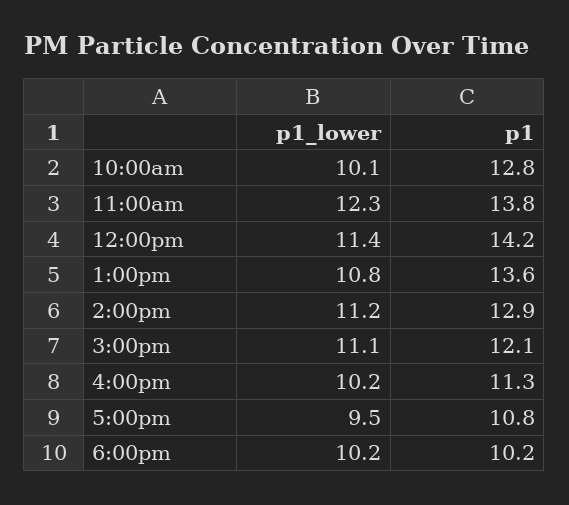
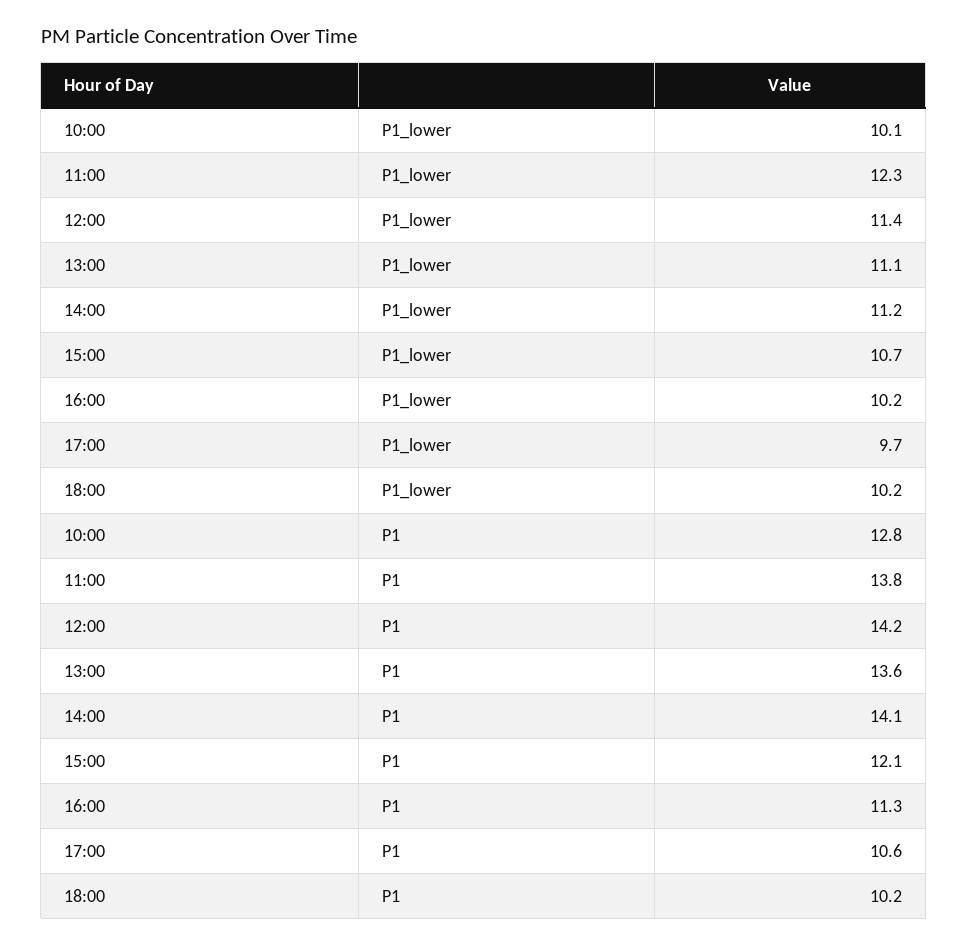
p1_lower, 1:00pm: 10.8 -> 11.1
p1, 2:00pm: 12.9 -> 14.1
p1_lower, 3:00pm: 11.1 -> 10.7
p1_lower, 5:00pm: 9.5 -> 9.7
p1, 5:00pm: 10.8 -> 10.6

